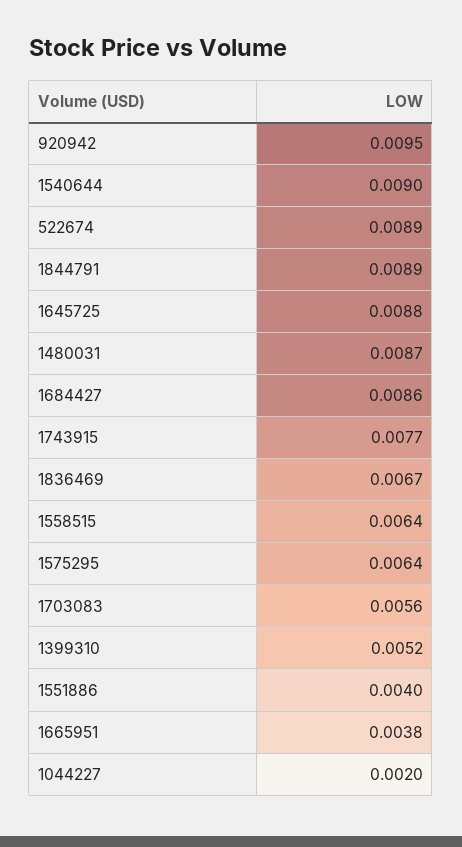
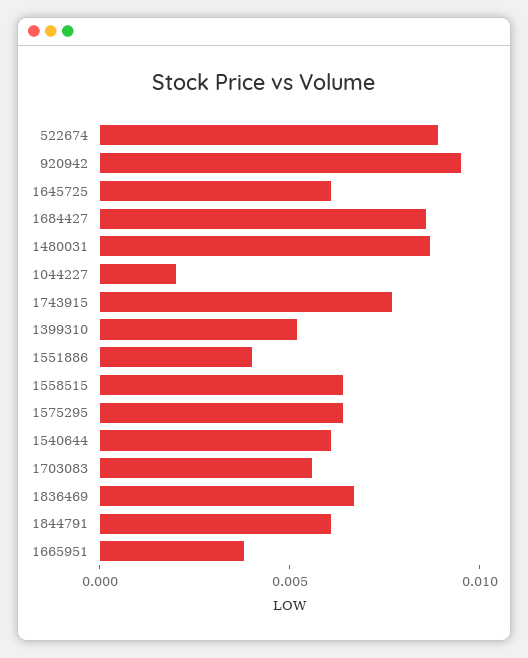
1540644: 0.009 -> 0.006
1844791: 0.0089 -> 0.006
1645725: 0.0088 -> 0.006

